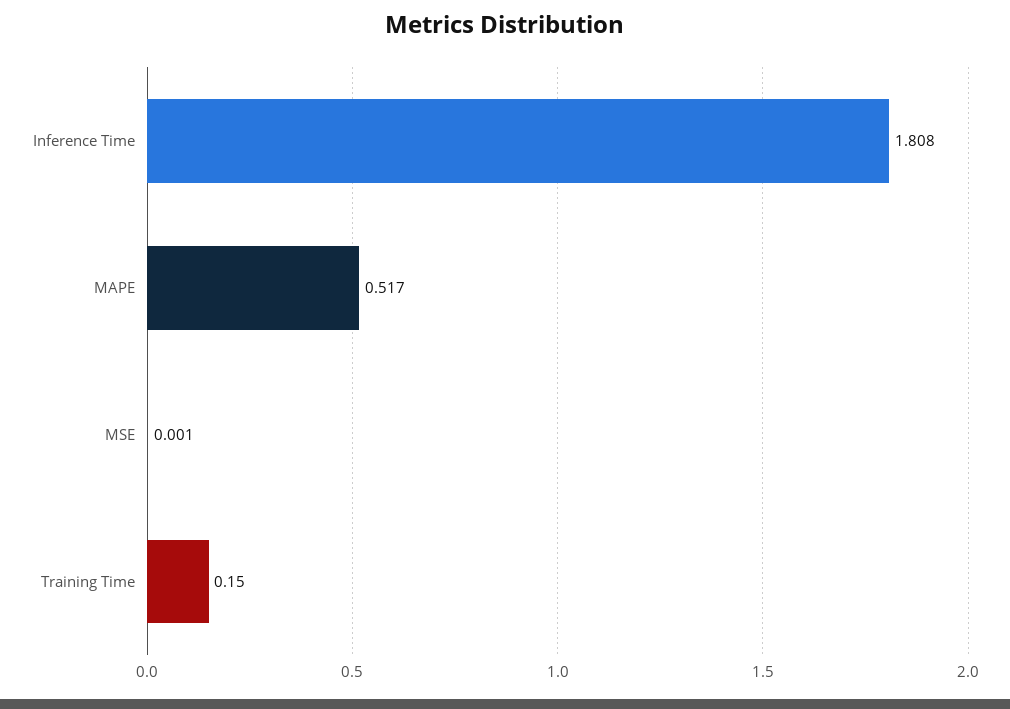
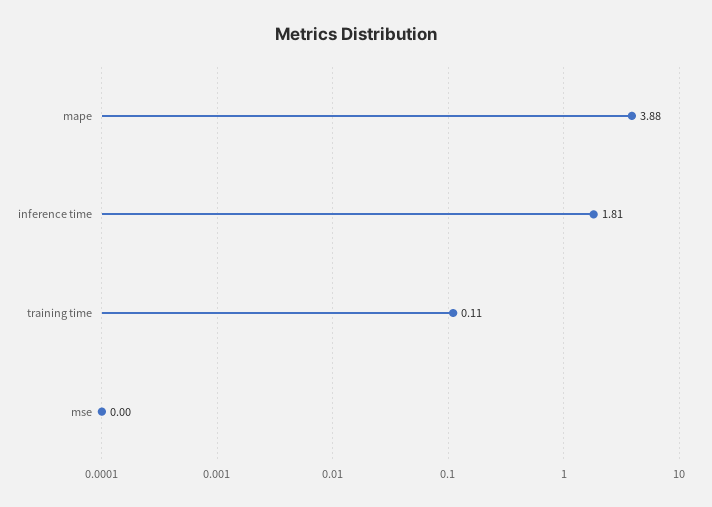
MAPE: 0.517 -> 3.88
Training Time: 0.15 -> 0.11

